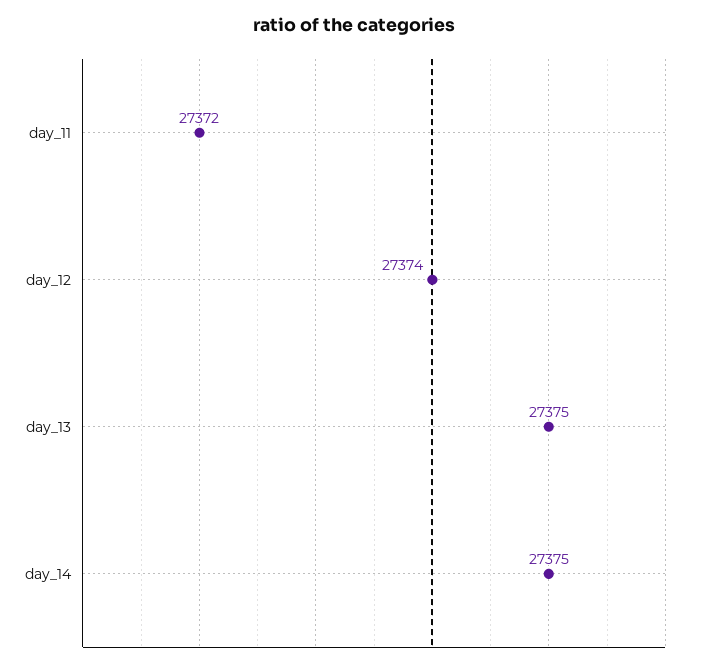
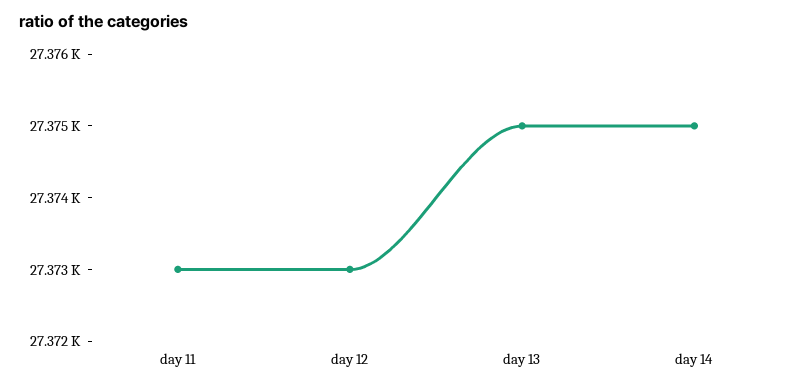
day_11: 27372 -> 27373
day_12: 27374 -> 27373

